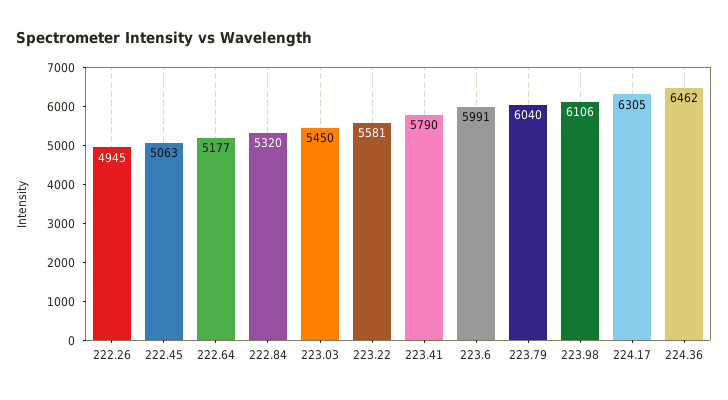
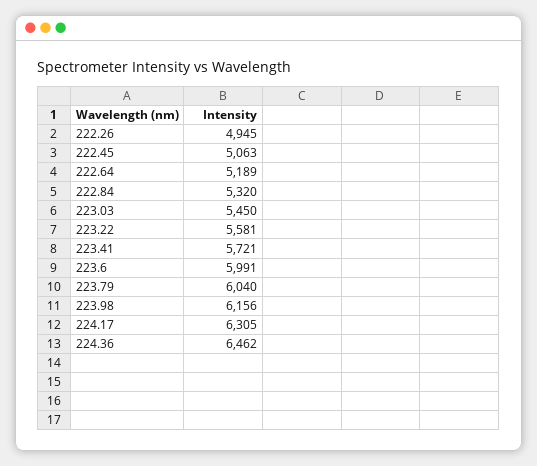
222.64: 5177 -> 5189
223.41: 5790 -> 5721
223.98: 6106 -> 6156

